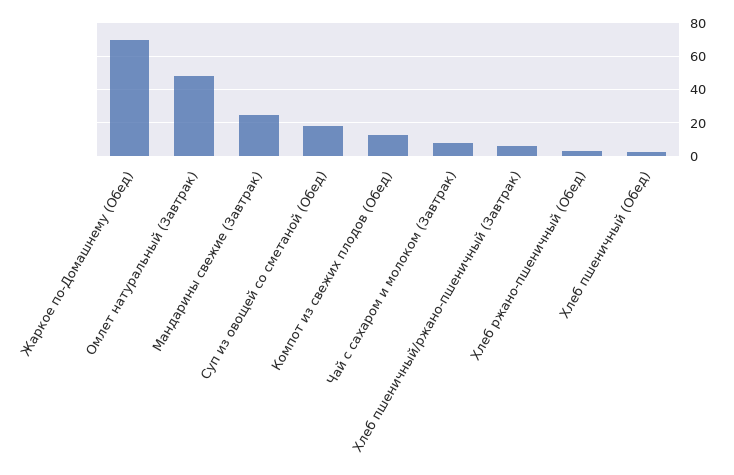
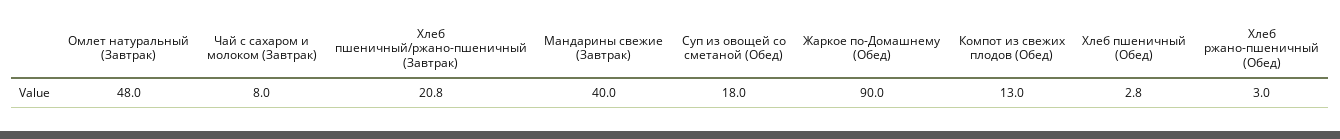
Жаркое по-Домашнему (Обед): 70 -> 90
Мандарины свежие (Завтрак): 25 -> 40
Хлеб пшеничный/ржано-пшеничный (Завтрак): 5 -> 20.8

